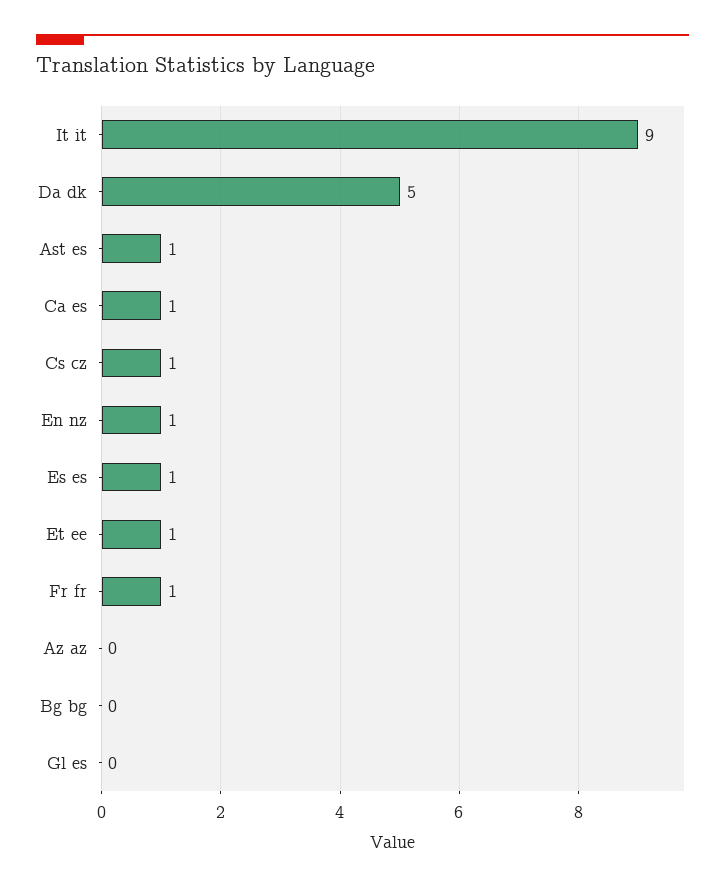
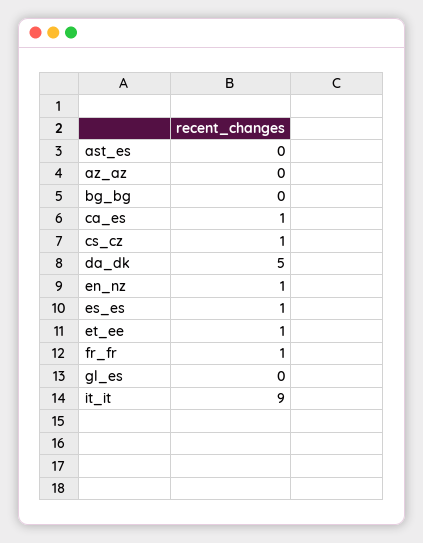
Ast es: 1 -> 0

